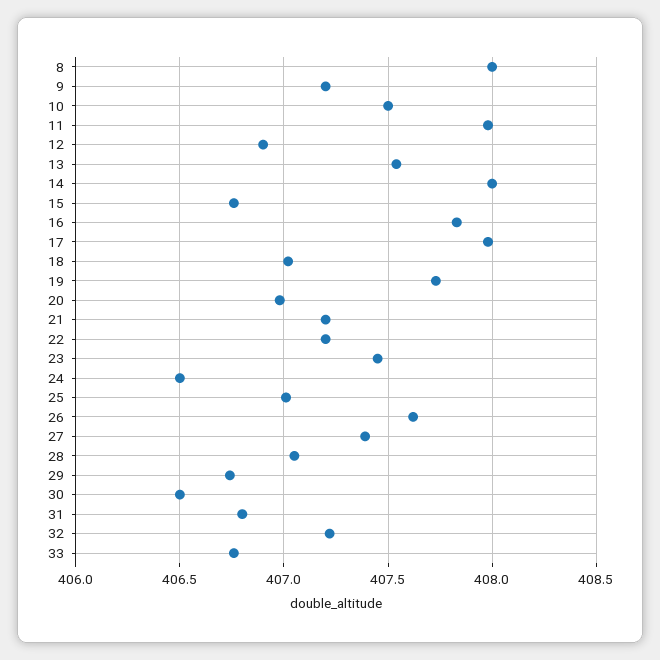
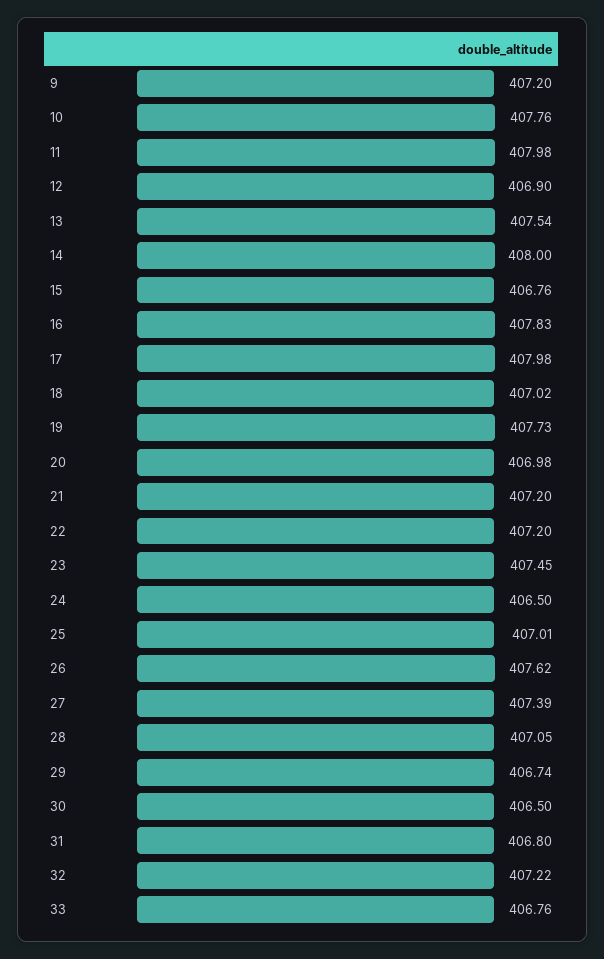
8: 408 -> none
10: 407.5 -> 407.76

